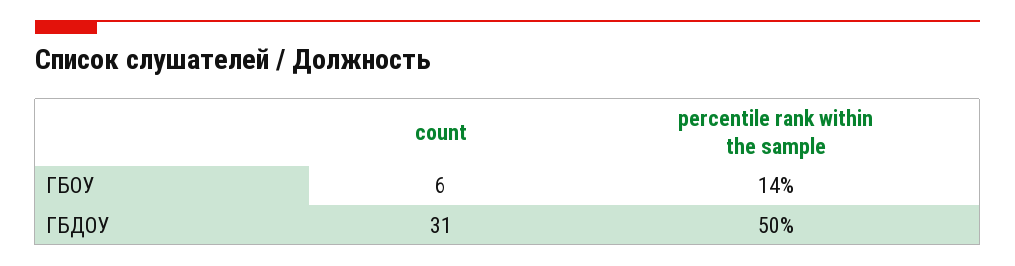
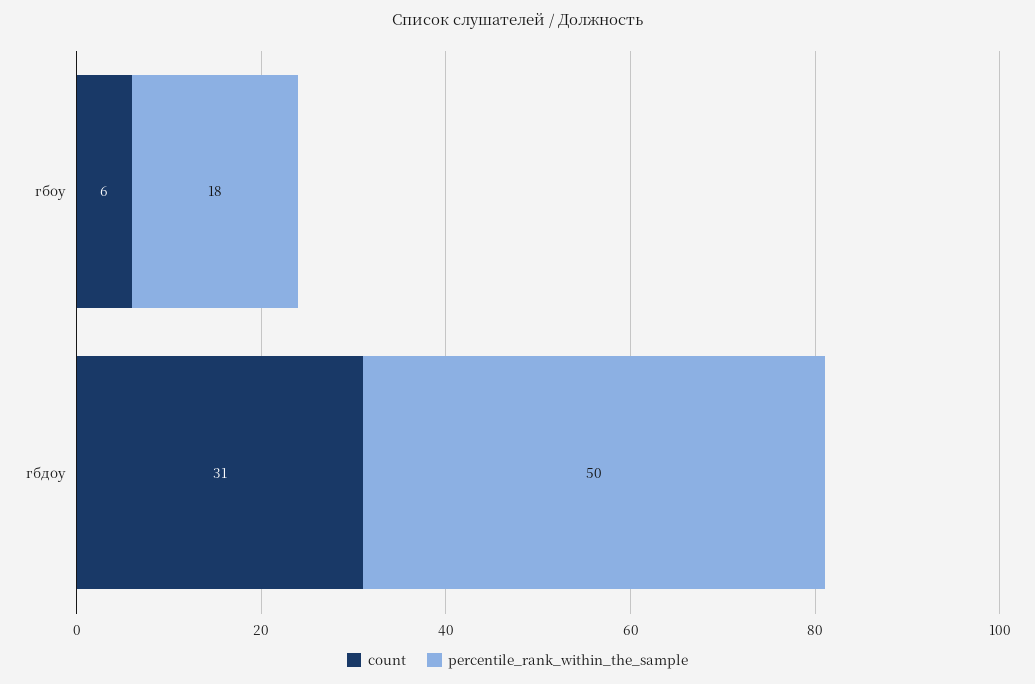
percentile rank within the sample, ГБОУ: 14 -> 18

